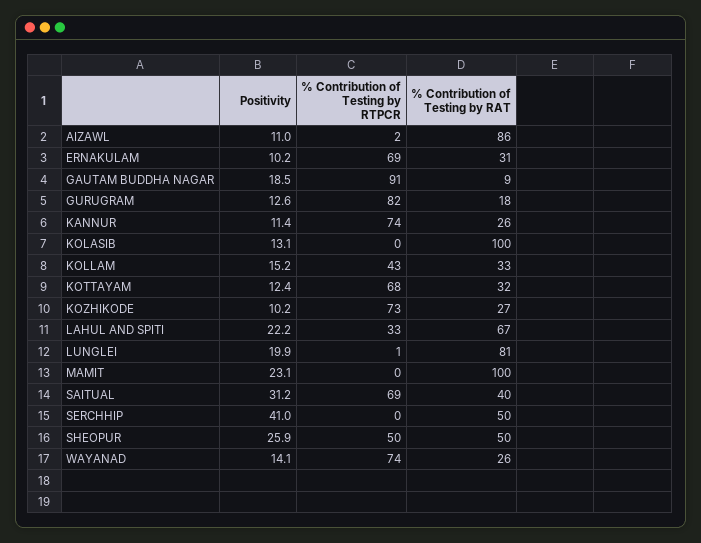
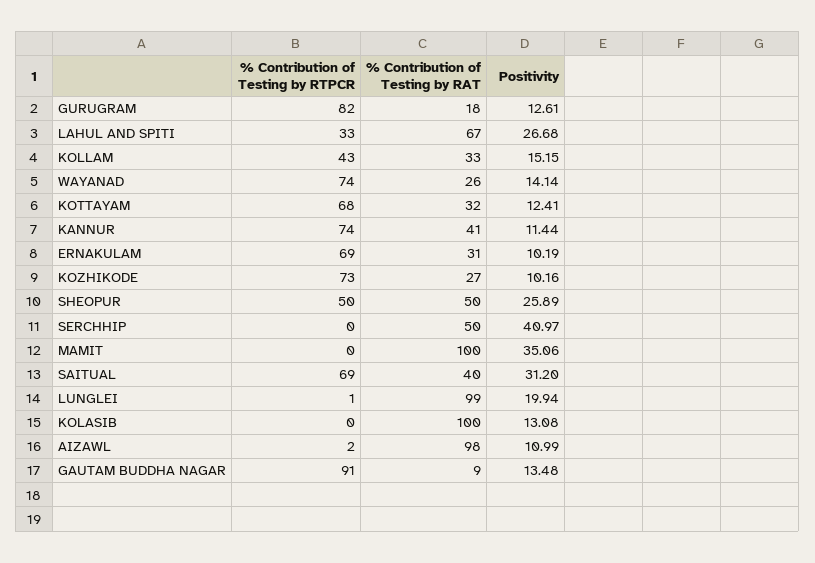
% Contribution of Testing by RAT, AIZAWL: 86 -> 98
Positivity, GAUTAM BUDDHA NAGAR: 18.5 -> 13.48
% Contribution of Testing by RAT, KANNUR: 26 -> 41
Positivity, LAHUL AND SPITI: 22.2 -> 26.68
% Contribution of Testing by RAT, LUNGLEI: 81 -> 99
Positivity, MAMIT: 23.1 -> 35.06

